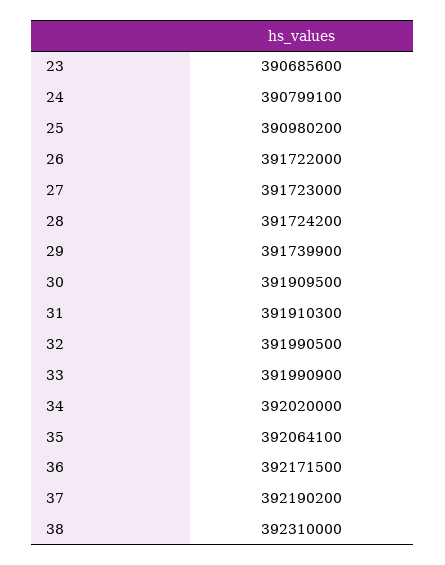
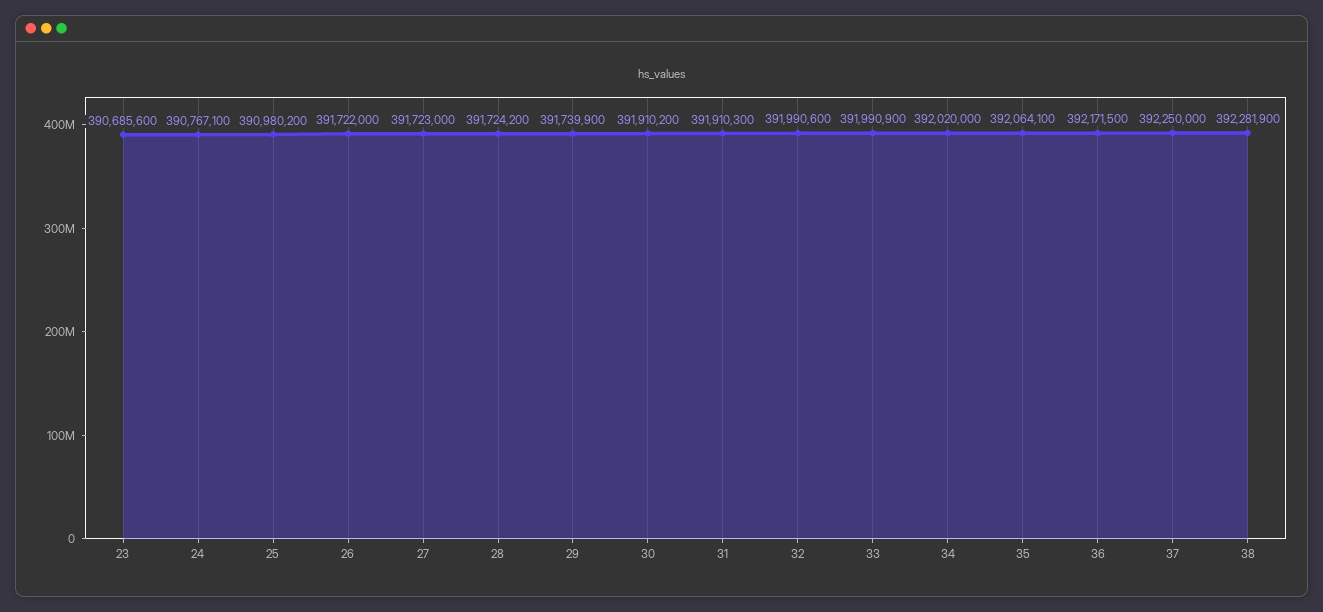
24: 390799100 -> 390767100
30: 391909500 -> 391910200
32: 391990500 -> 391990600
37: 392190200 -> 392250000
38: 392310000 -> 392281900

